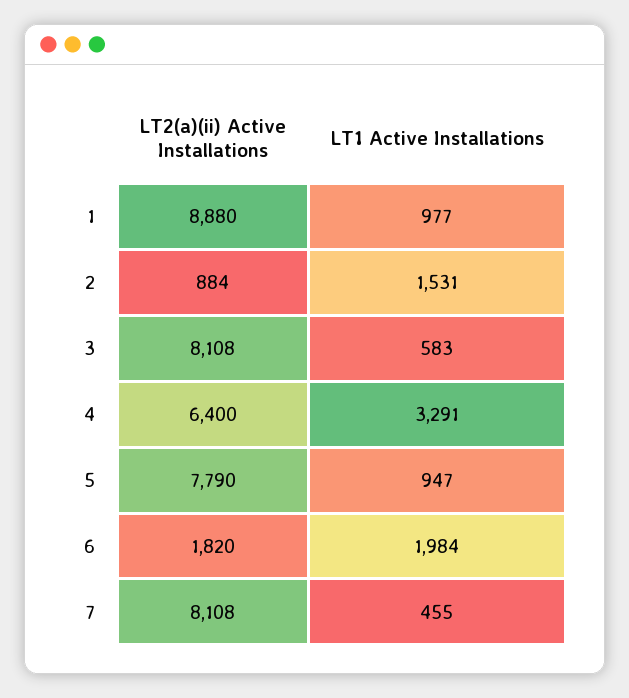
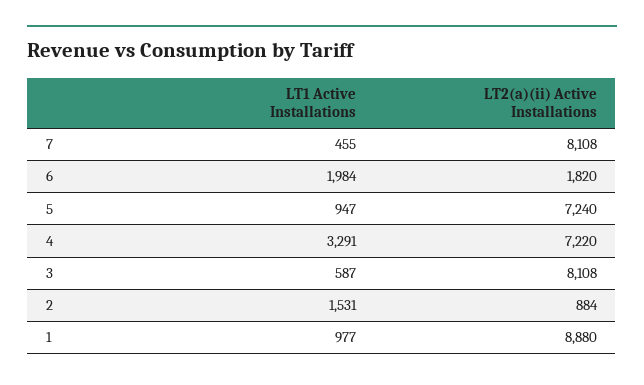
LT1 Active Installations, 3: 583 -> 587
LT2(a)(ii) Active Installations, 4: 6400 -> 7220
LT2(a)(ii) Active Installations, 5: 7790 -> 7240

